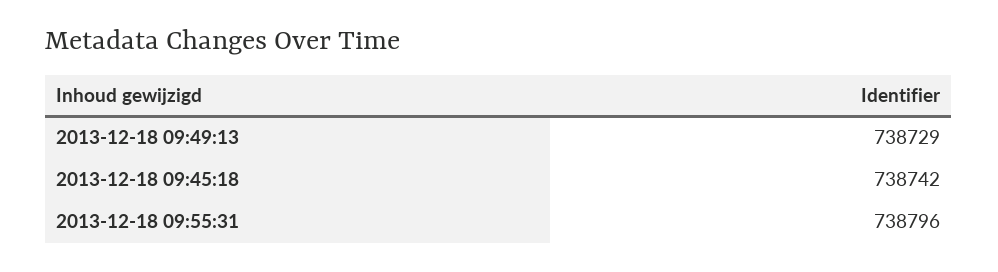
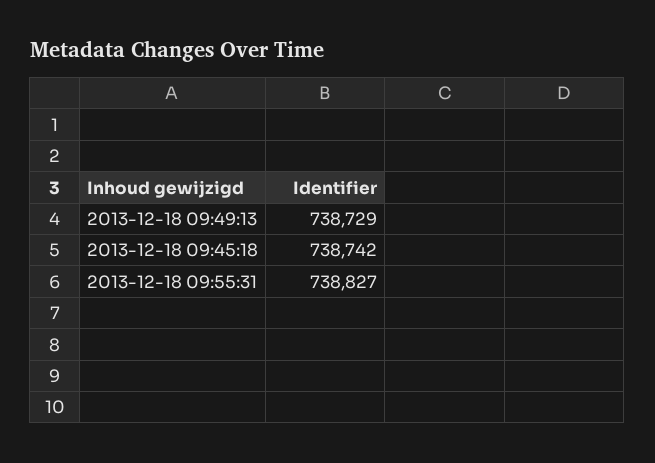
2013-12-18 09:55:31: 738796 -> 738827

